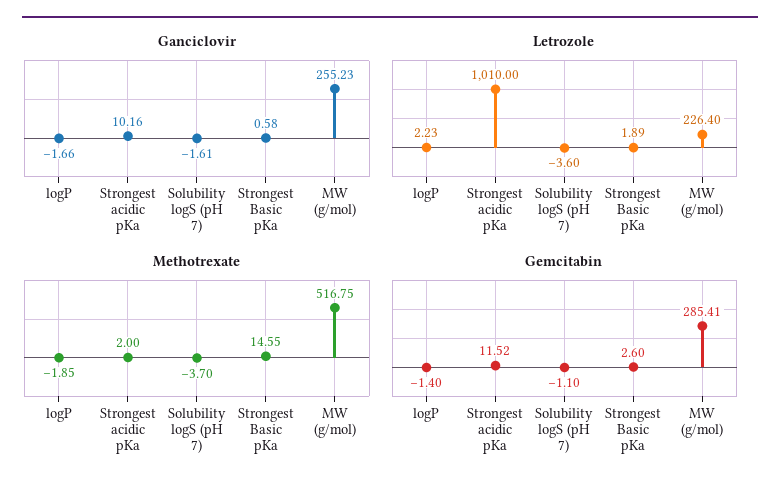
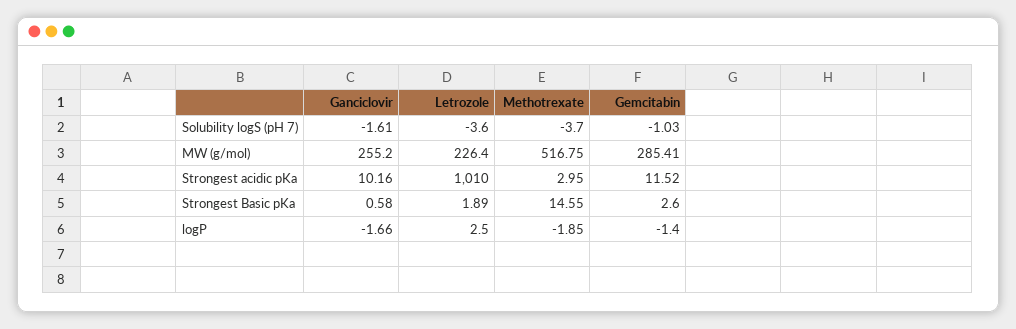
Ganciclovir, MW (g/mol): 255.23 -> 255.2
Letrozole, logP: 2.23 -> 2.5
Methotrexate, Strongest acidic pKa: 2 -> 2.95
Gemcitabin, Solubility logS (pH 7): -1.1 -> -1.03

